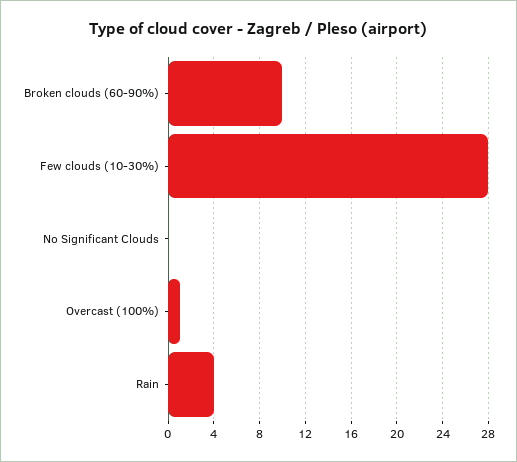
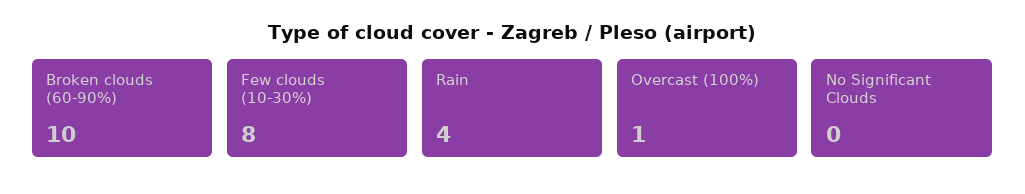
Few clouds (10-30%): 28 -> 8

